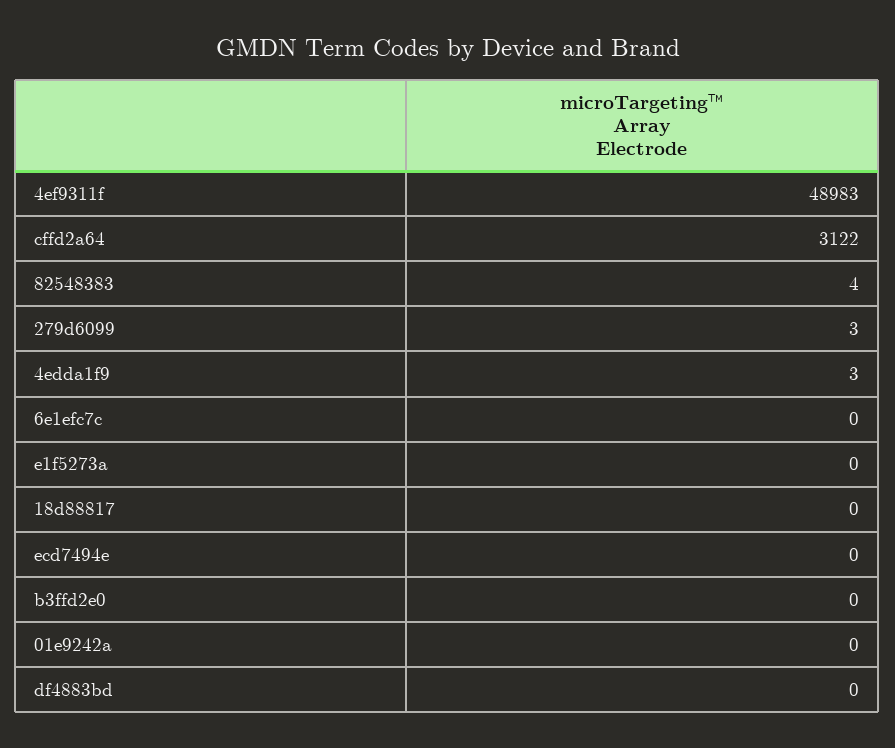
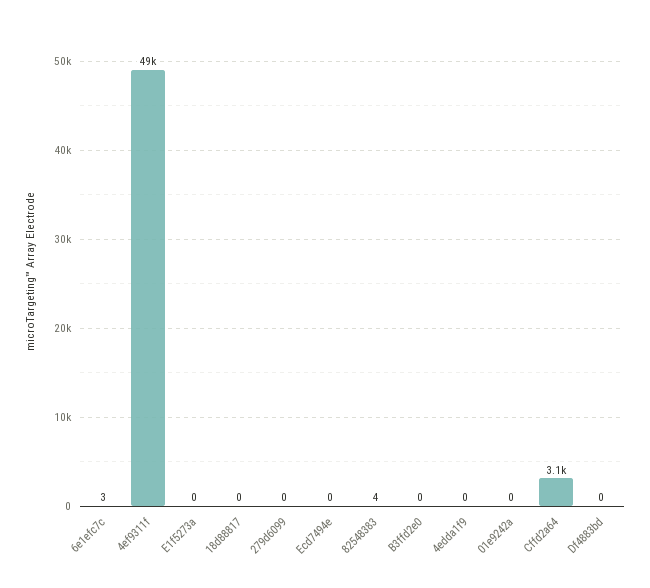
279d6099: 3 -> 0
4edda1f9: 3 -> 0
6e1efc7c: 0 -> 3

